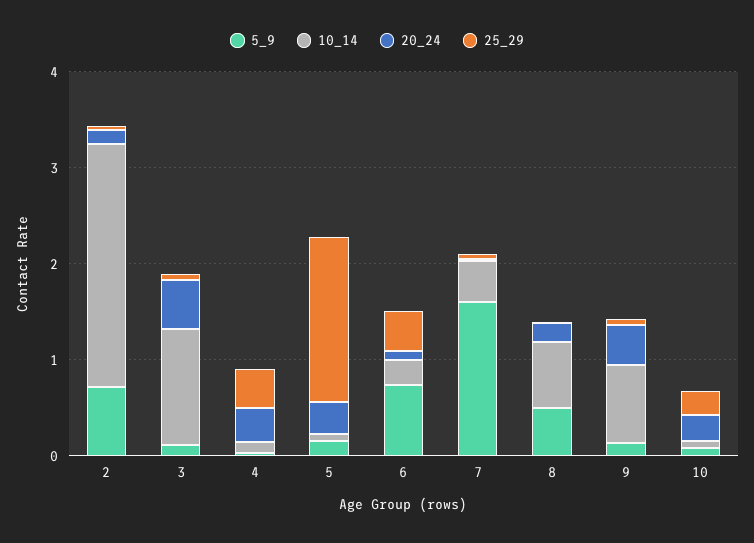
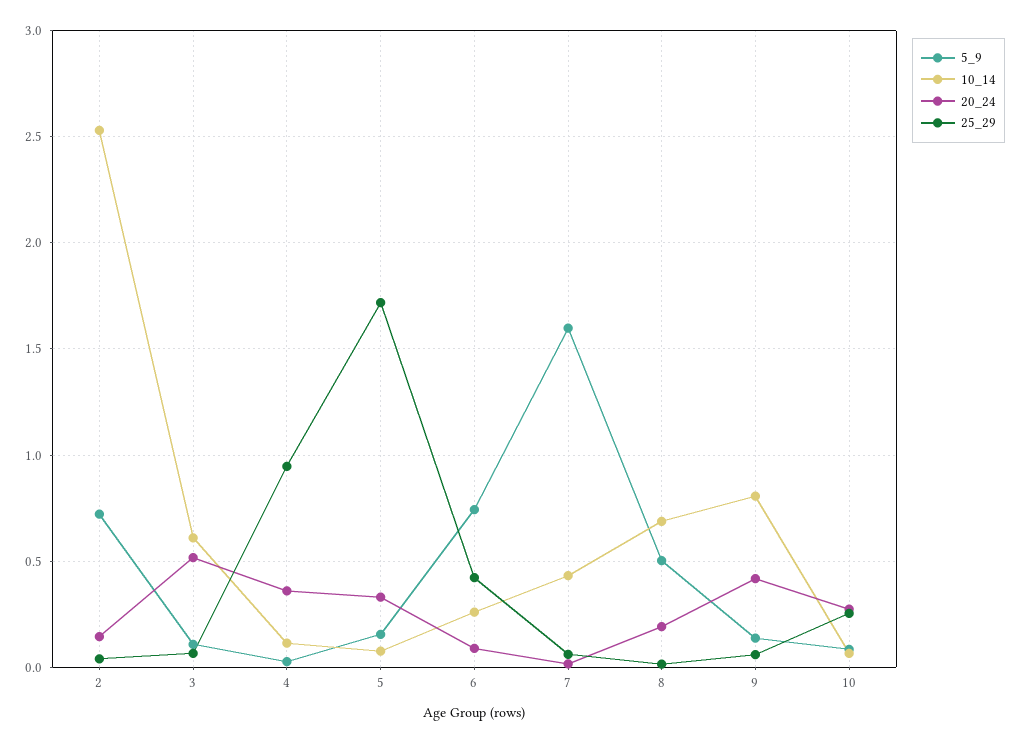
10_14, 3: 1.2 -> 0.6
25_29, 4: 0.4 -> 0.95

